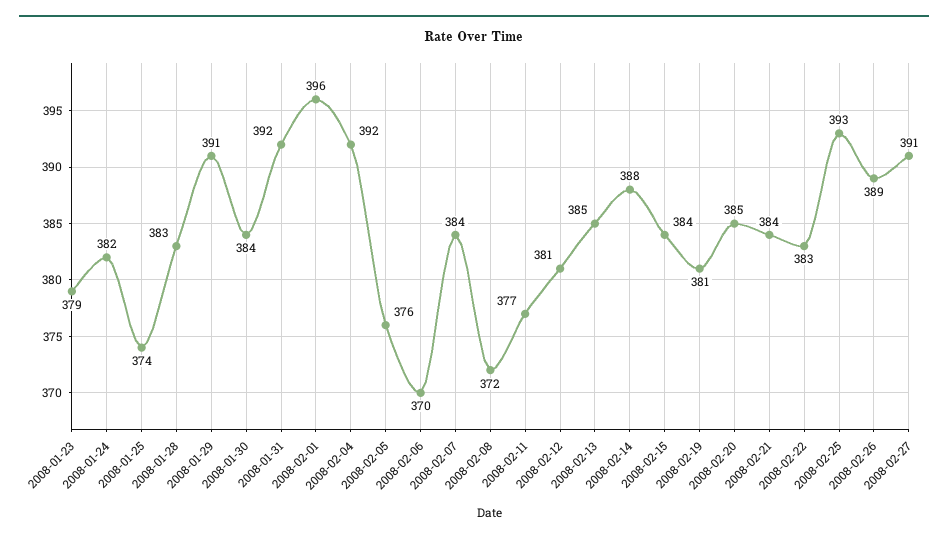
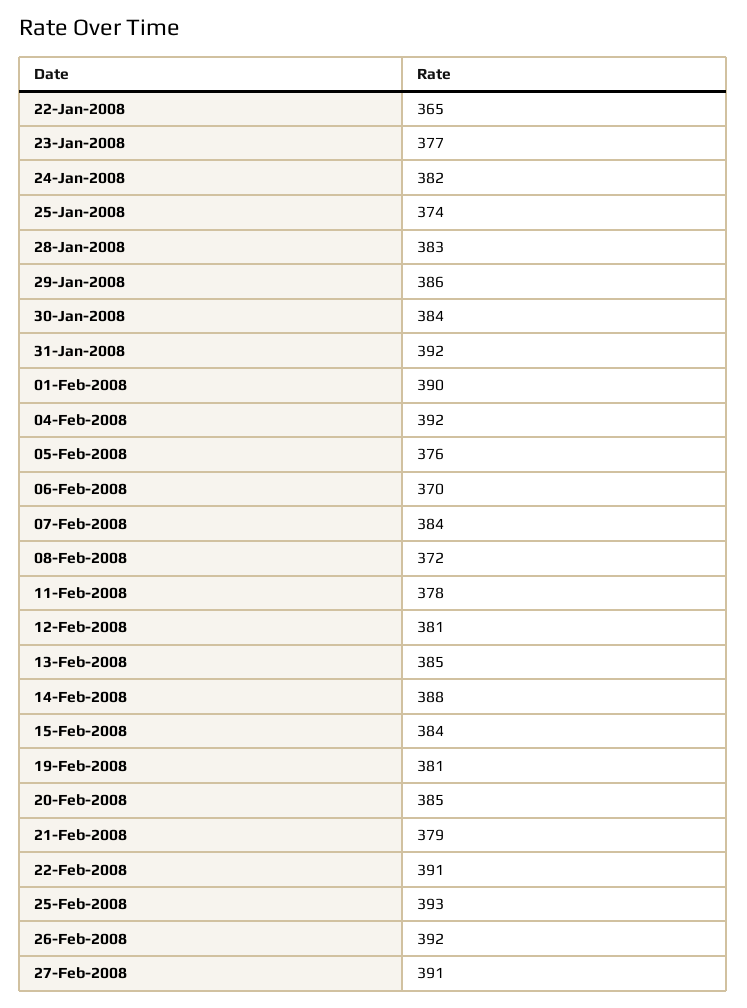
2008-01-23: 379 -> 377
2008-01-29: 391 -> 386
2008-02-01: 396 -> 390
2008-02-11: 377 -> 378
2008-02-21: 384 -> 379
2008-02-22: 383 -> 391
2008-02-26: 389 -> 392
22-Jan-2008: none -> 365

